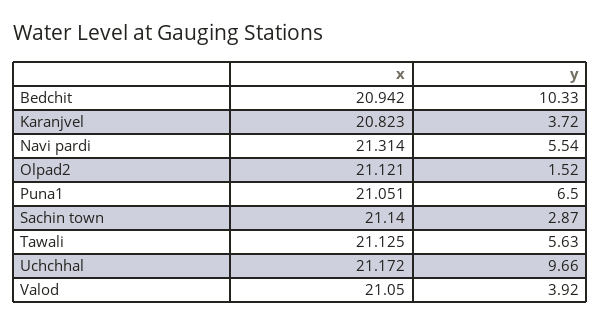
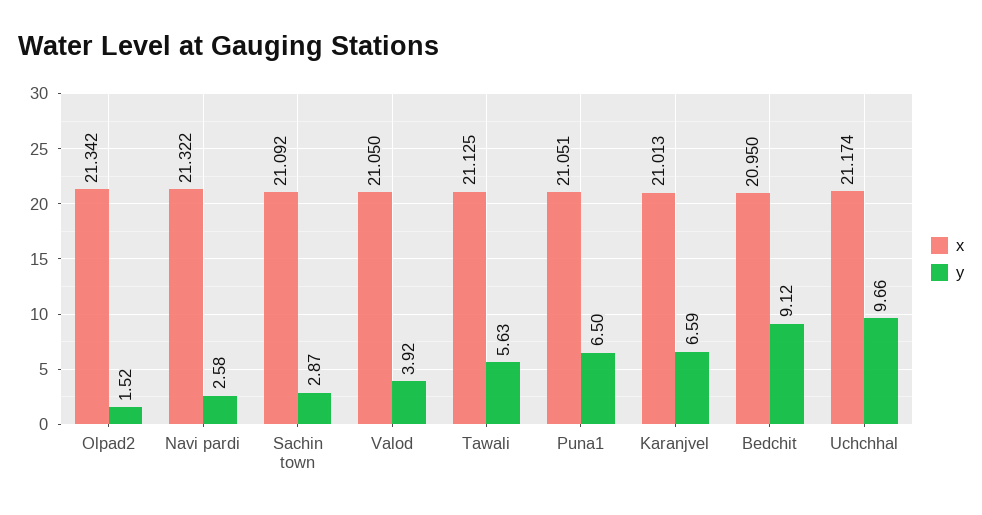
x, Bedchit: 20.942 -> 20.95
y, Bedchit: 10.33 -> 9.12
x, Karanjvel: 20.823 -> 21.013
y, Karanjvel: 3.72 -> 6.59
x, Navi pardi: 21.314 -> 21.322
y, Navi pardi: 5.54 -> 2.58
x, Olpad2: 21.121 -> 21.342
x, Sachin town: 21.14 -> 21.092
x, Uchchhal: 21.172 -> 21.174

